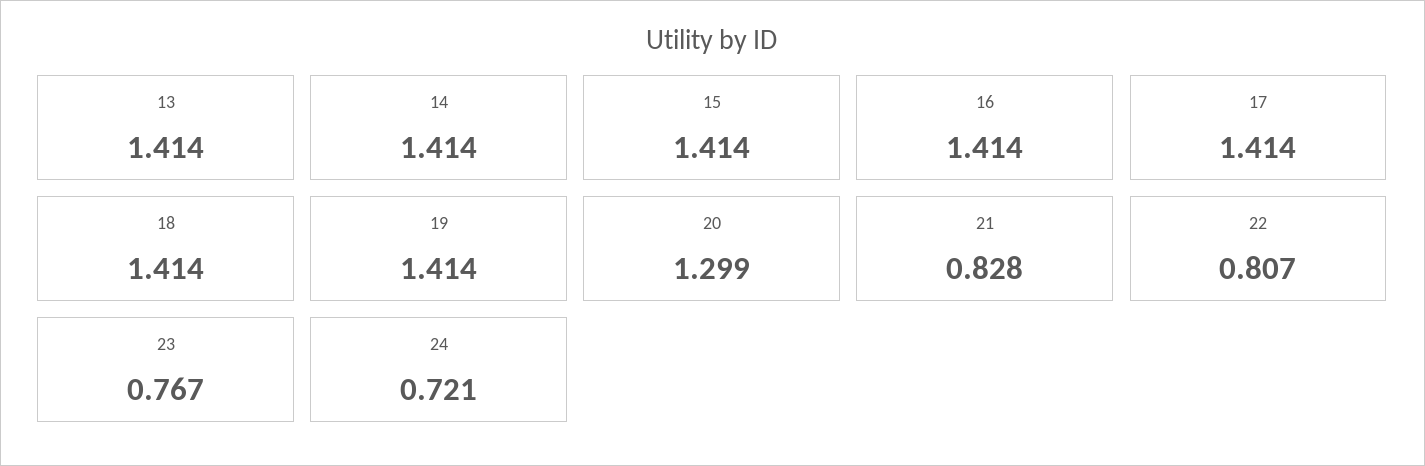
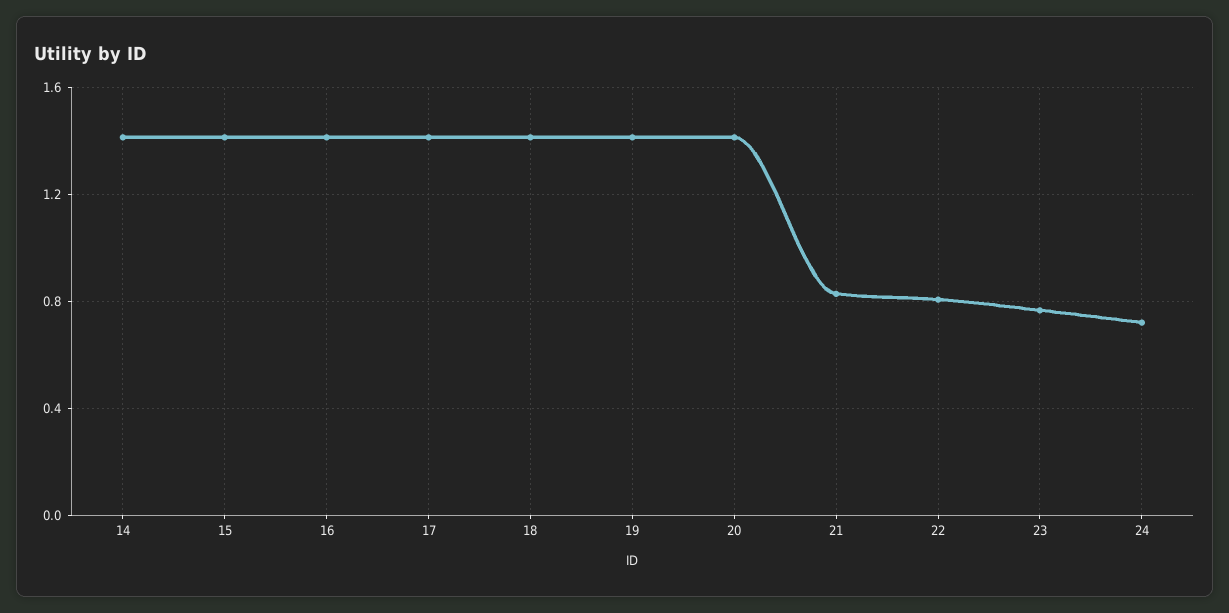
13: 1.414 -> none
20: 1.299 -> 1.4

